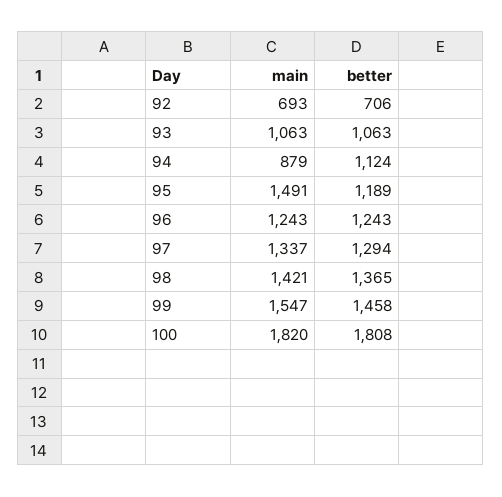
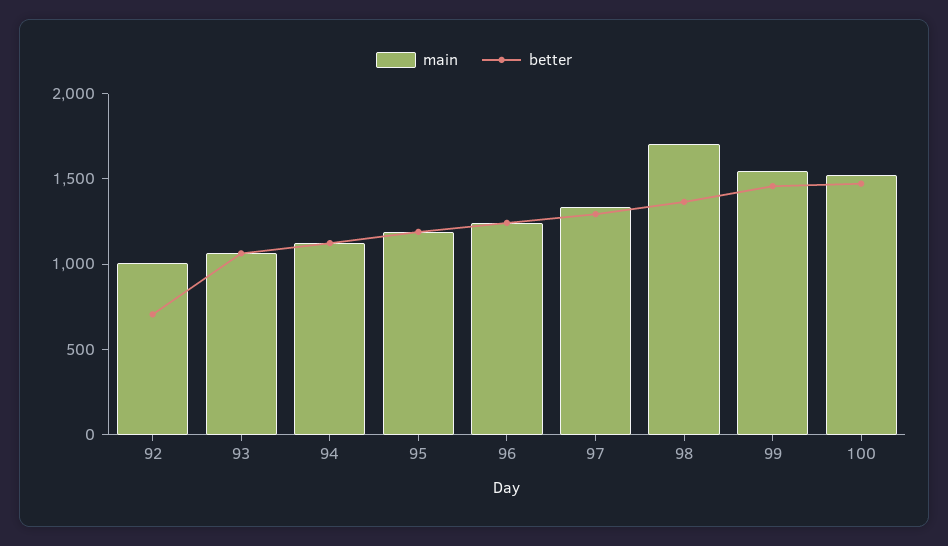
main, 92: 693 -> 1000
main, 94: 879 -> 1100
main, 95: 1491 -> 1200
main, 98: 1421 -> 1700
main, 100: 1820 -> 1500
better, 100: 1808 -> 1500

